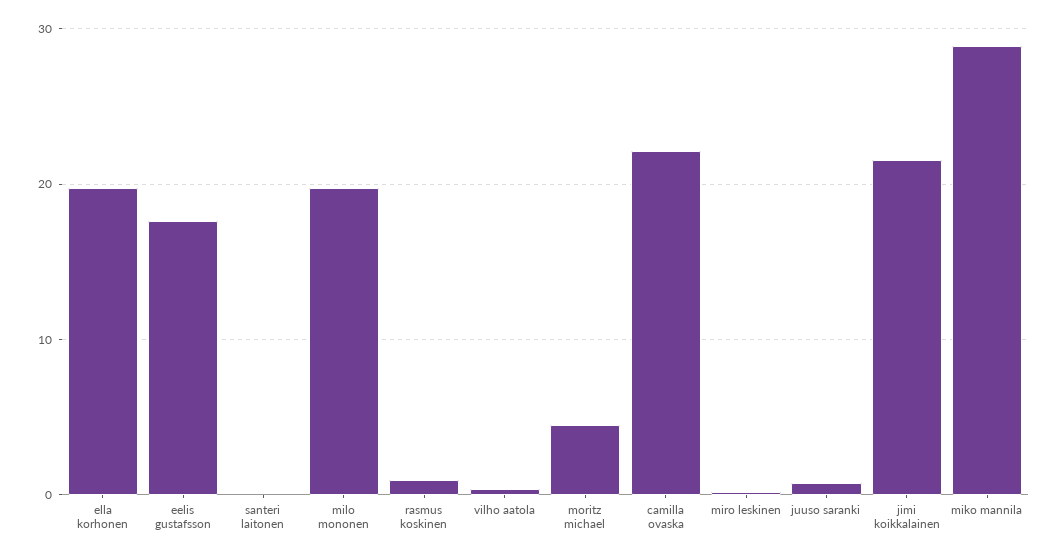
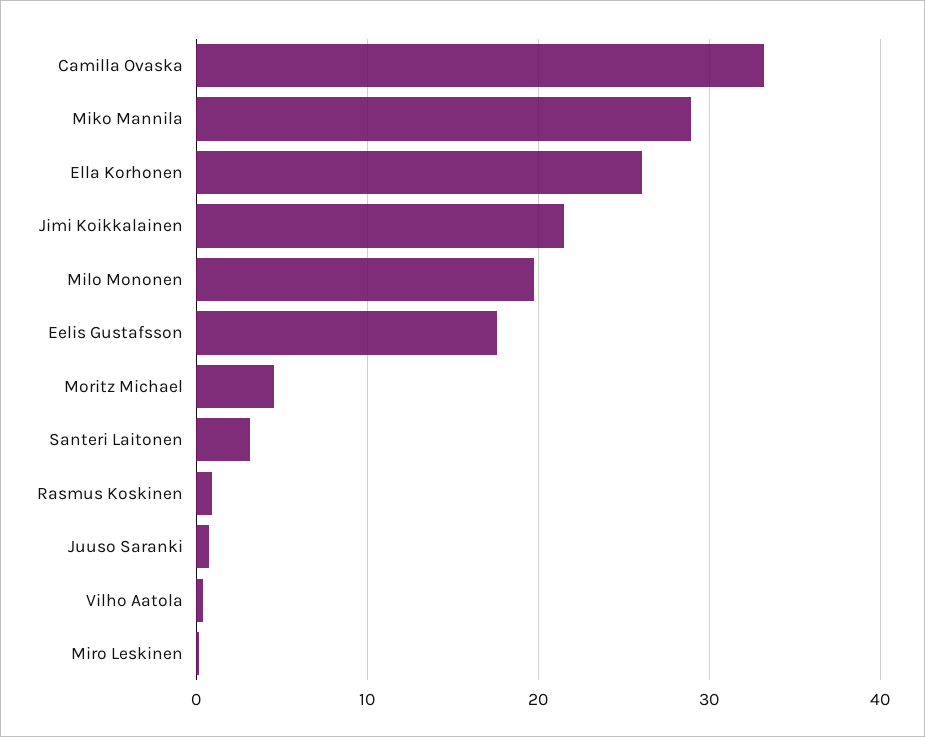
ella korhonen: 20 -> 26
santeri laitonen: 0 -> 3
camilla ovaska: 22 -> 33

